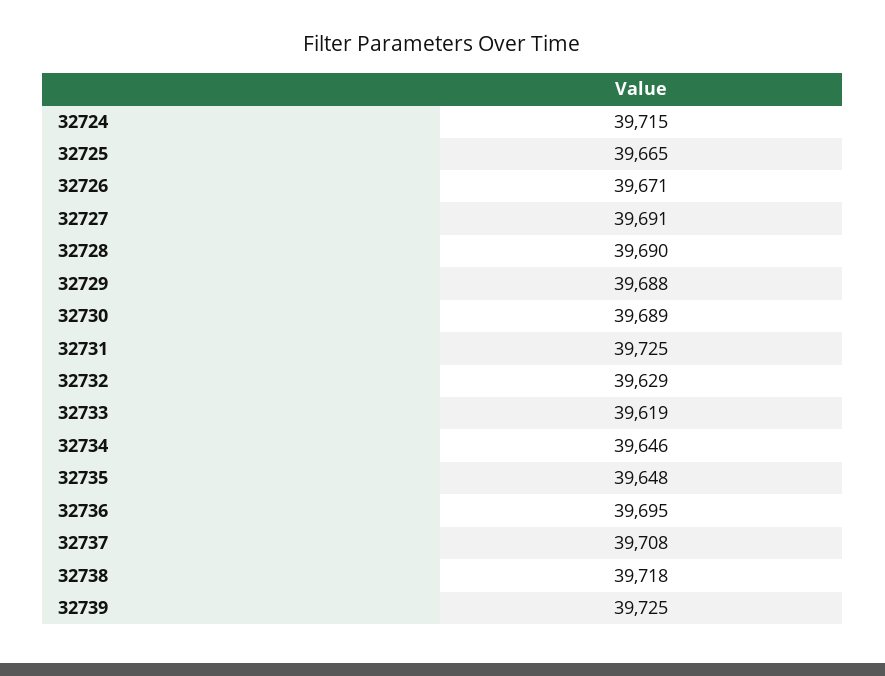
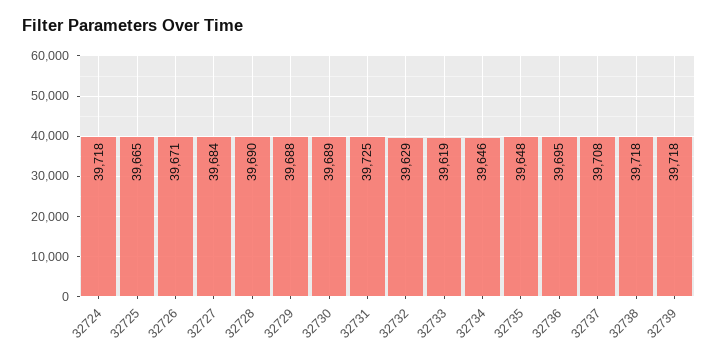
32724: 39715 -> 39718
32727: 39691 -> 39684
32739: 39725 -> 39718

